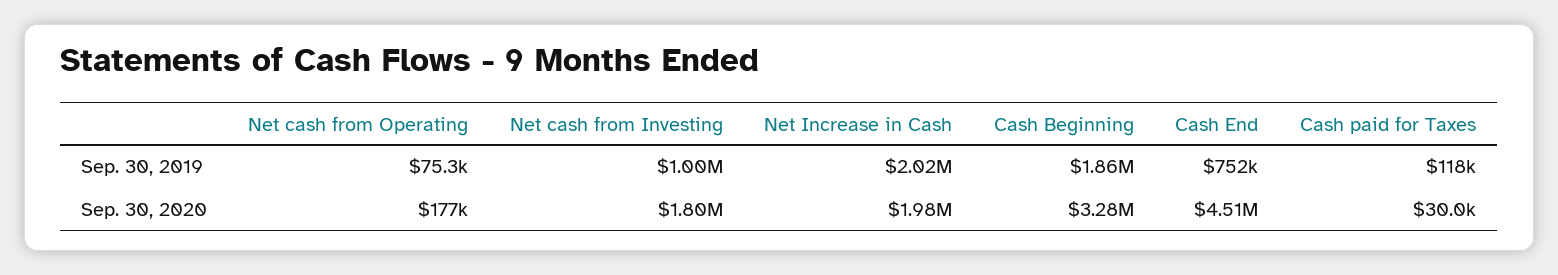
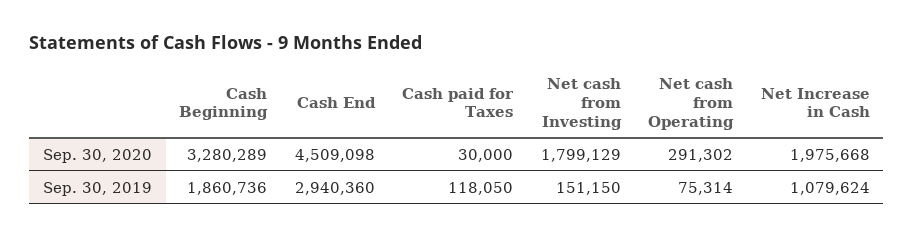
Net cash from Investing, Sep. 30, 2019: 1000000 -> 151150
Net Increase in Cash, Sep. 30, 2019: 2020000 -> 1079624
Cash End, Sep. 30, 2019: 752000 -> 2940360
Net cash from Operating, Sep. 30, 2020: 177000 -> 291302

